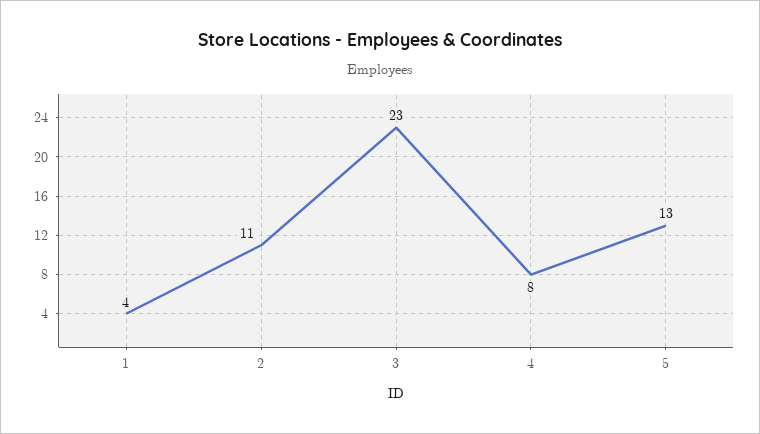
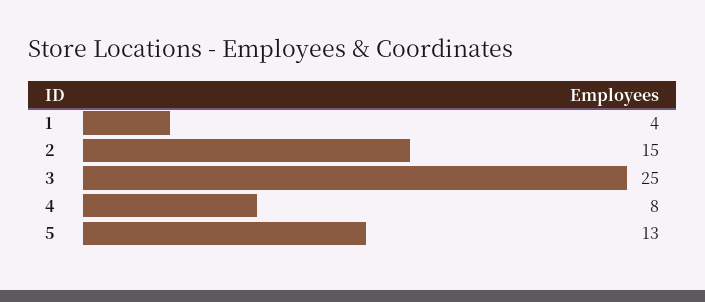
2: 11 -> 15
3: 23 -> 25

